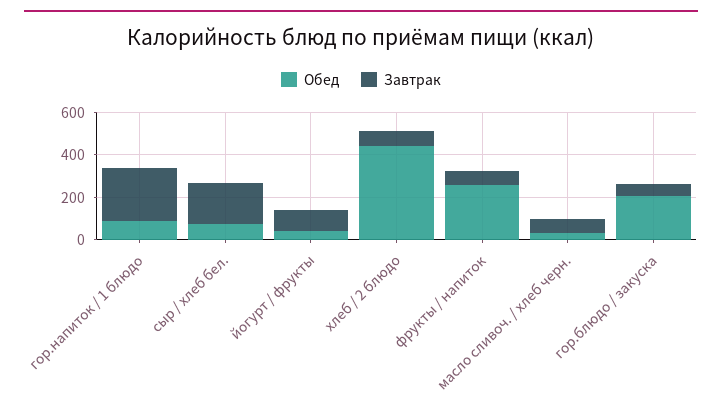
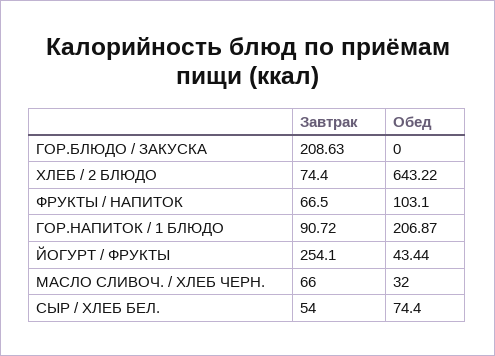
Обед, гор.напиток / 1 блюдо: 100 -> 206.87
Завтрак, гор.напиток / 1 блюдо: 250 -> 90.72
Завтрак, сыр / хлеб бел.: 200 -> 54
Завтрак, йогурт / фрукты: 100 -> 254.1
Обед, хлеб / 2 блюдо: 450 -> 643.22
Обед, фрукты / напиток: 250 -> 103.1
Обед, гор.блюдо / закуска: 200 -> 0
Завтрак, гор.блюдо / закуска: 50 -> 208.63

